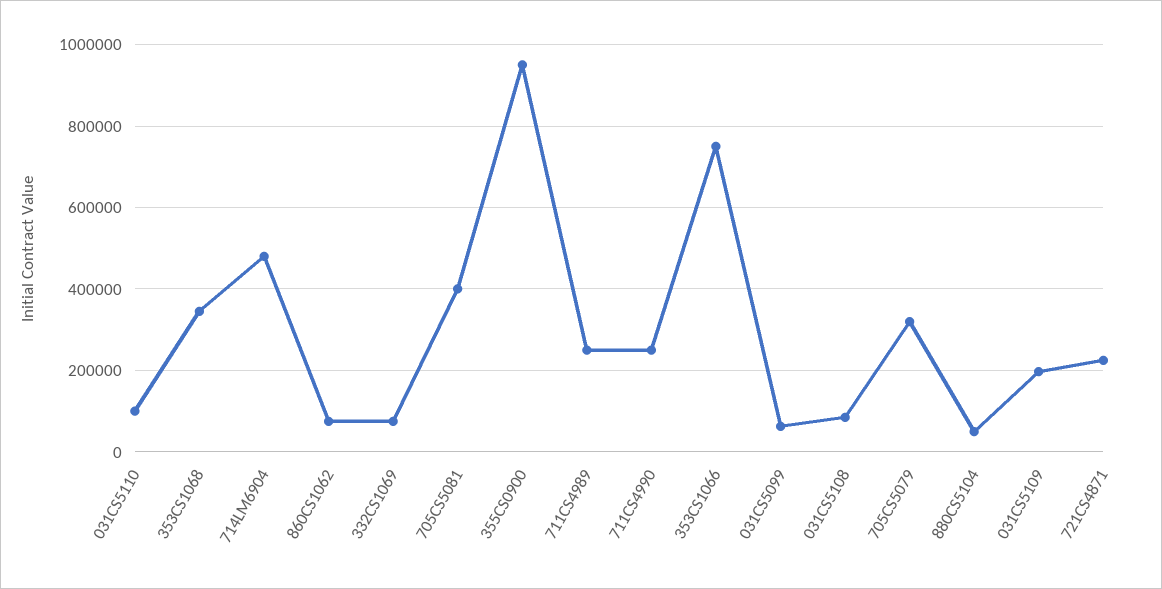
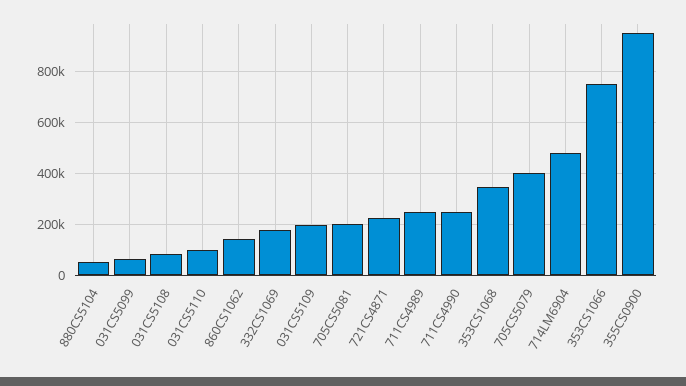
860CS1062: 80000 -> 150000
332CS1069: 80000 -> 175000
705CS5081: 400000 -> 200000
705CS5079: 320000 -> 400000

